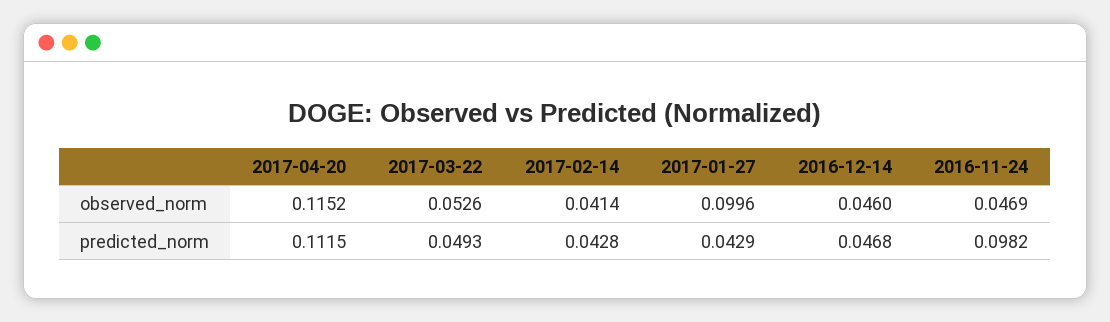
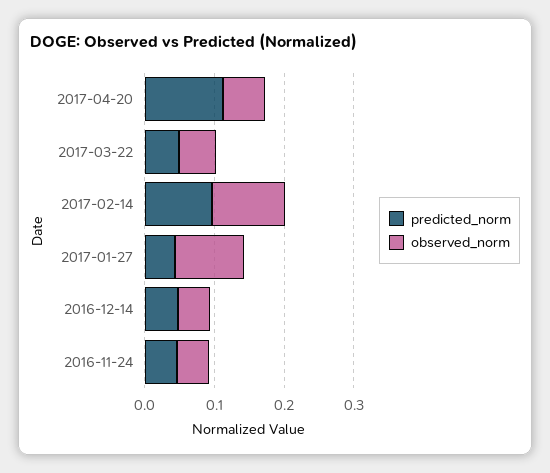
observed_norm, 2017-04-20: 0.1152 -> 0.06
observed_norm, 2017-02-14: 0.0414 -> 0.1
predicted_norm, 2017-02-14: 0.0428 -> 0.1
predicted_norm, 2016-11-24: 0.0982 -> 0.04

